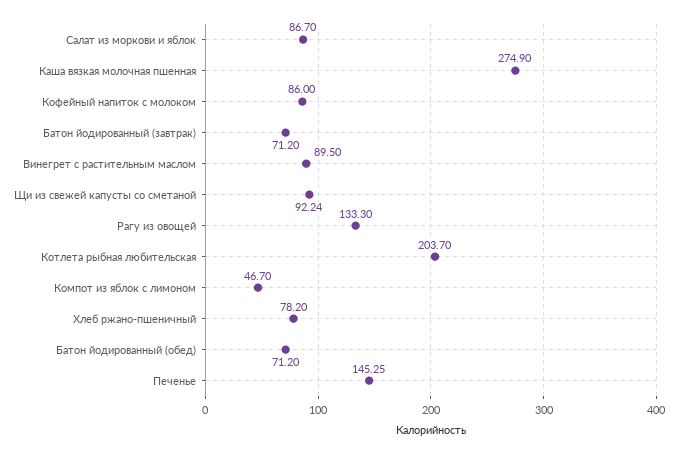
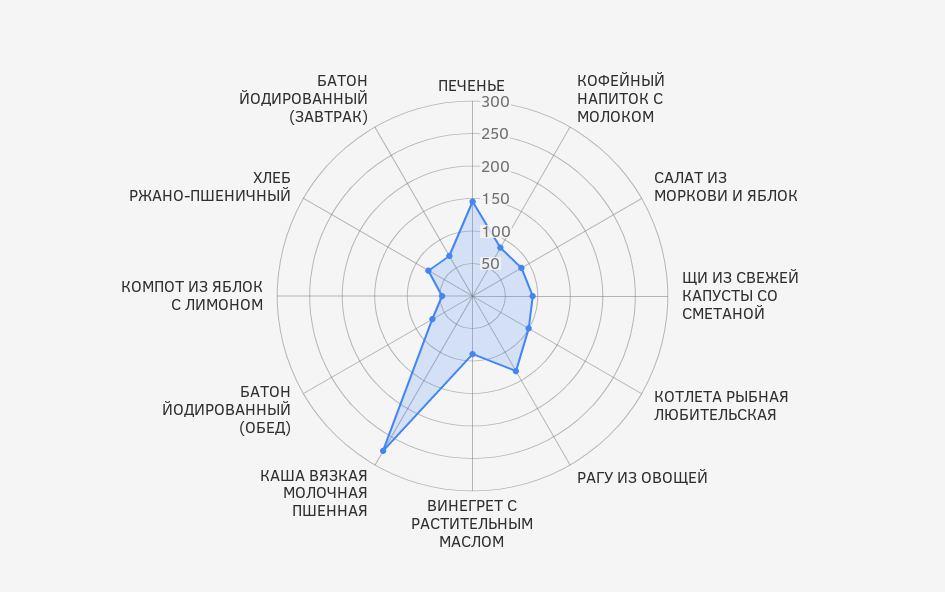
Котлета рыбная любительская: 203.7 -> 100

